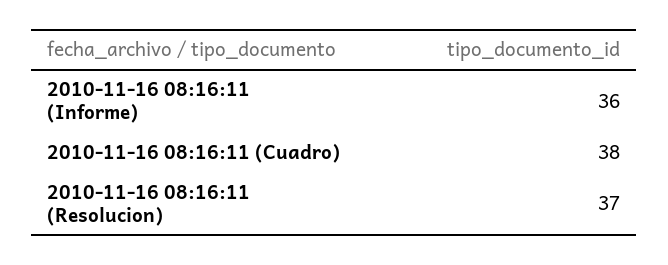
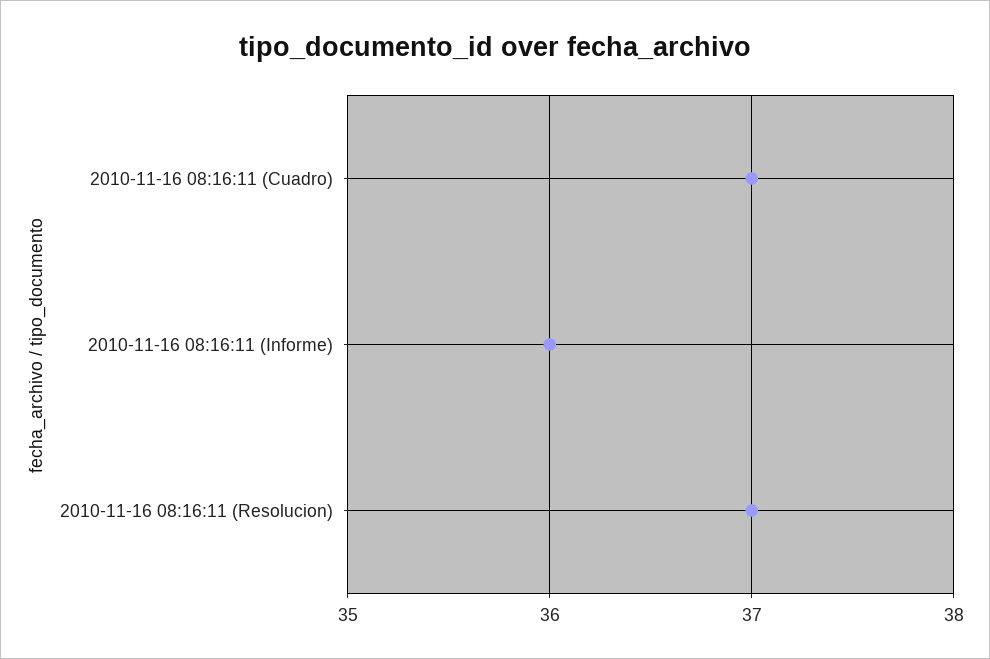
2010-11-16 08:16:11 (Cuadro): 38 -> 37

